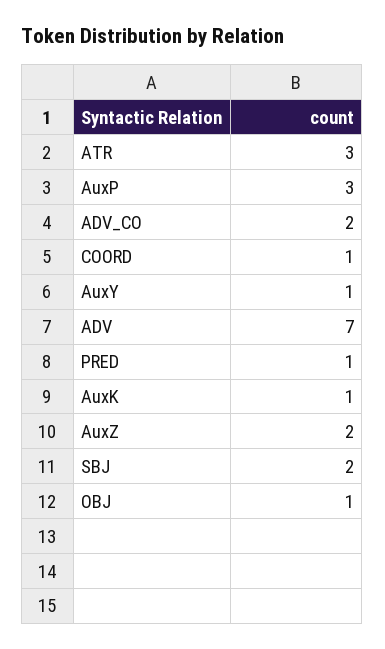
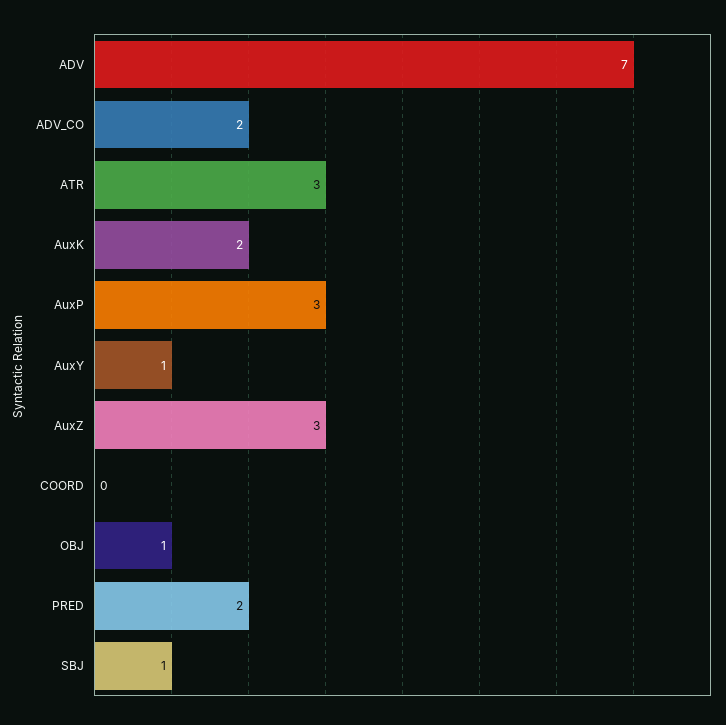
COORD: 1 -> 0
PRED: 1 -> 2
AuxK: 1 -> 2
AuxZ: 2 -> 3
SBJ: 2 -> 1

